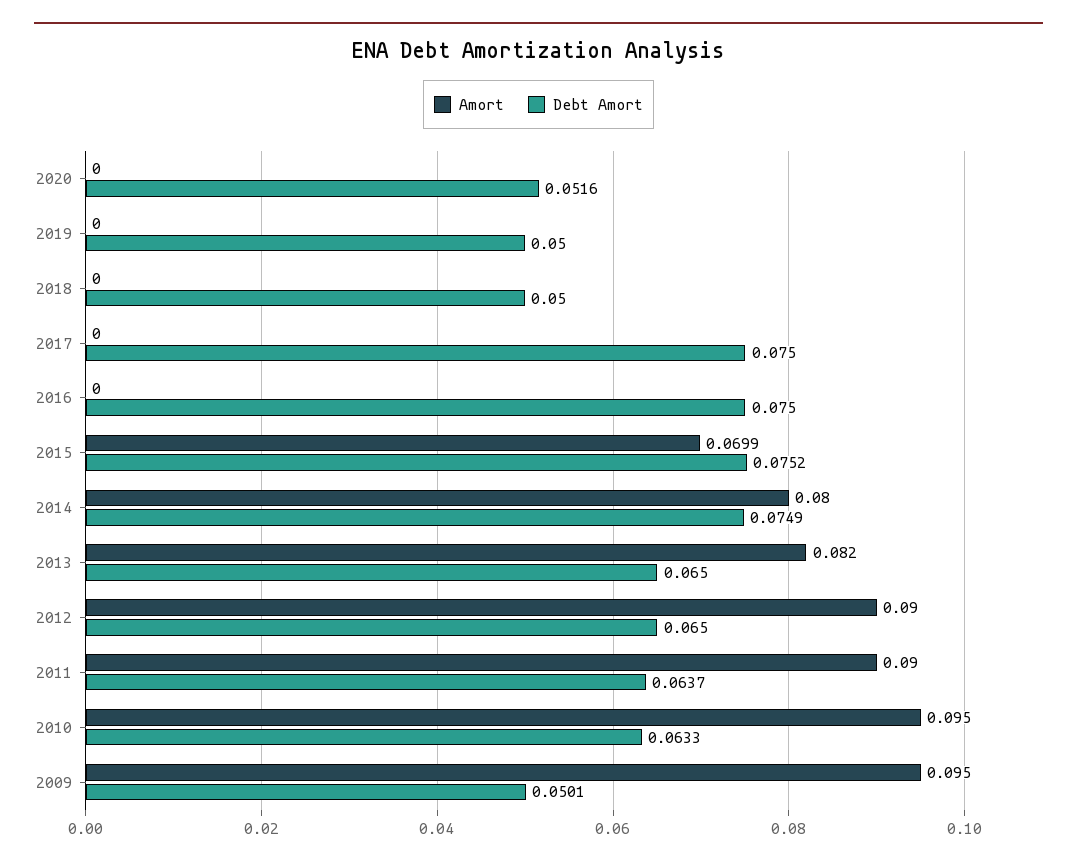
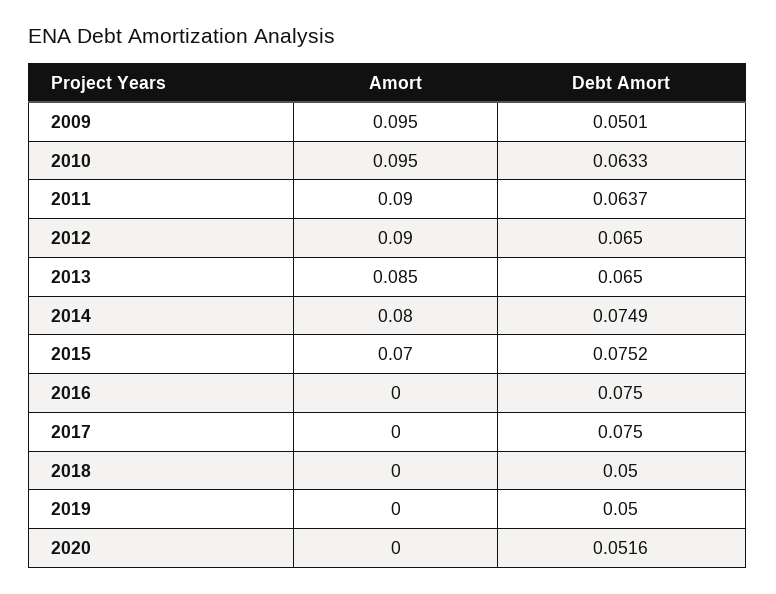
Amort, 2013: 0.082 -> 0.085

